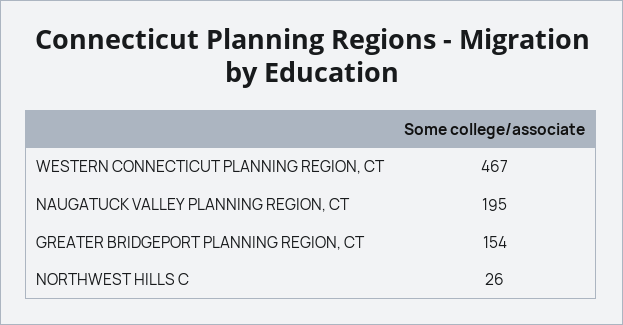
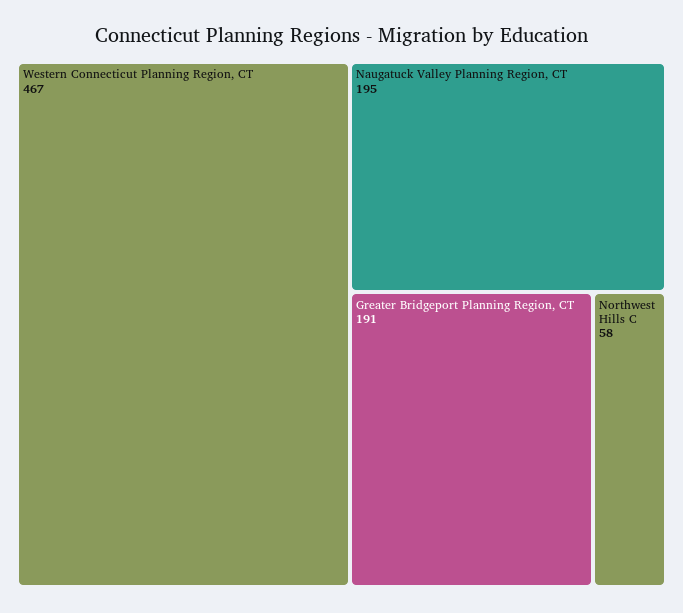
GREATER BRIDGEPORT PLANNING REGION, CT: 154 -> 191
NORTHWEST HILLS C: 26 -> 58

